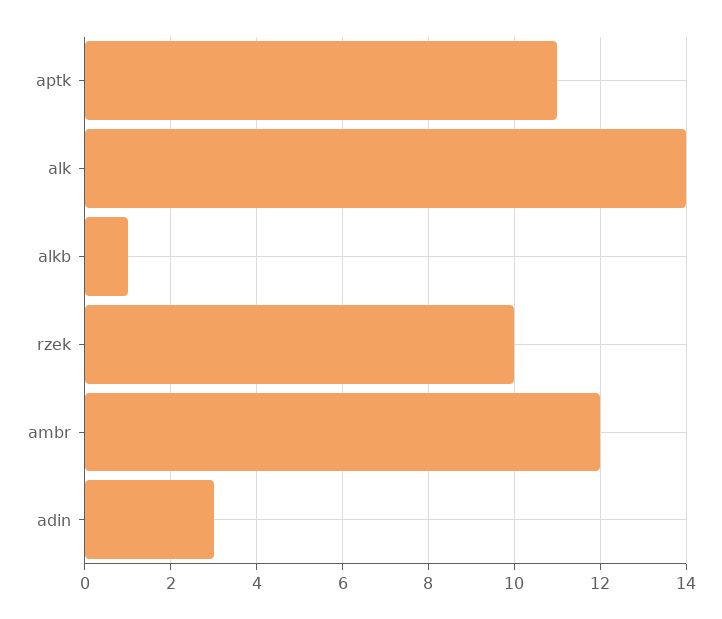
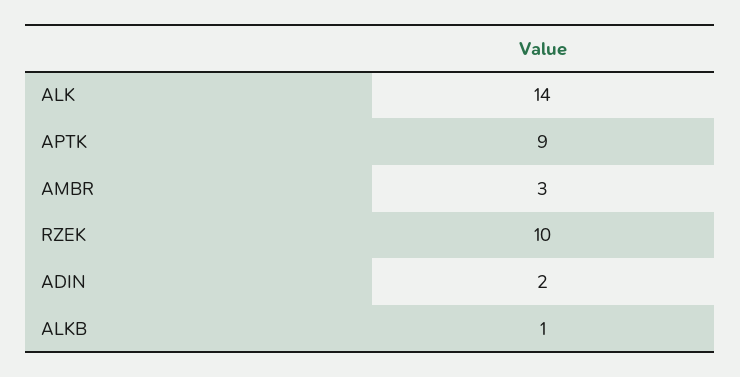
aptk: 11 -> 9
ambr: 12 -> 3
adin: 3 -> 2

